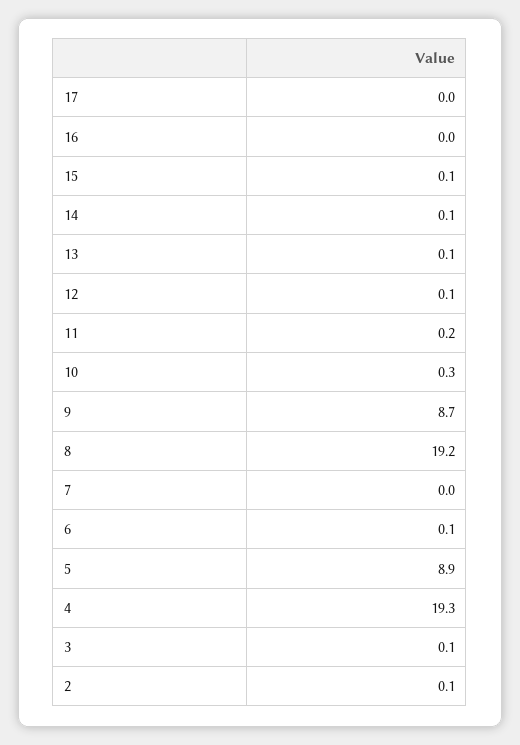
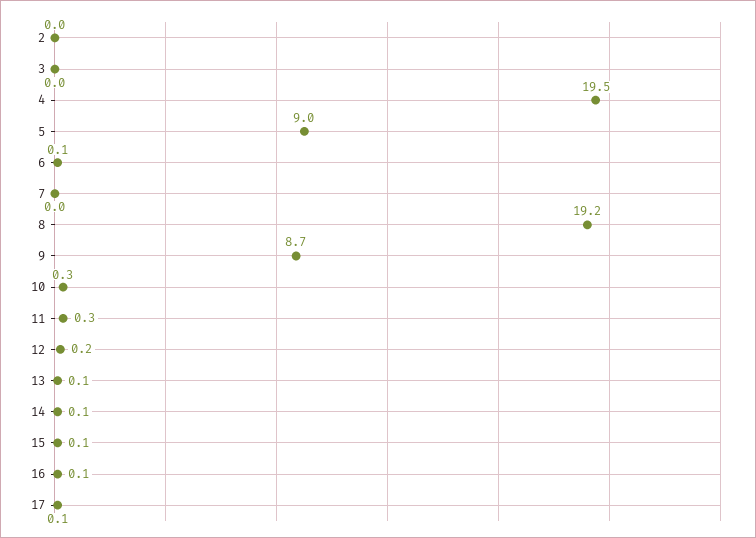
17: 0 -> 0.1
16: 0 -> 0.1
12: 0.1 -> 0.2
11: 0.2 -> 0.3
5: 8.9 -> 9
4: 19.3 -> 19.5
3: 0.1 -> 0
2: 0.1 -> 0

